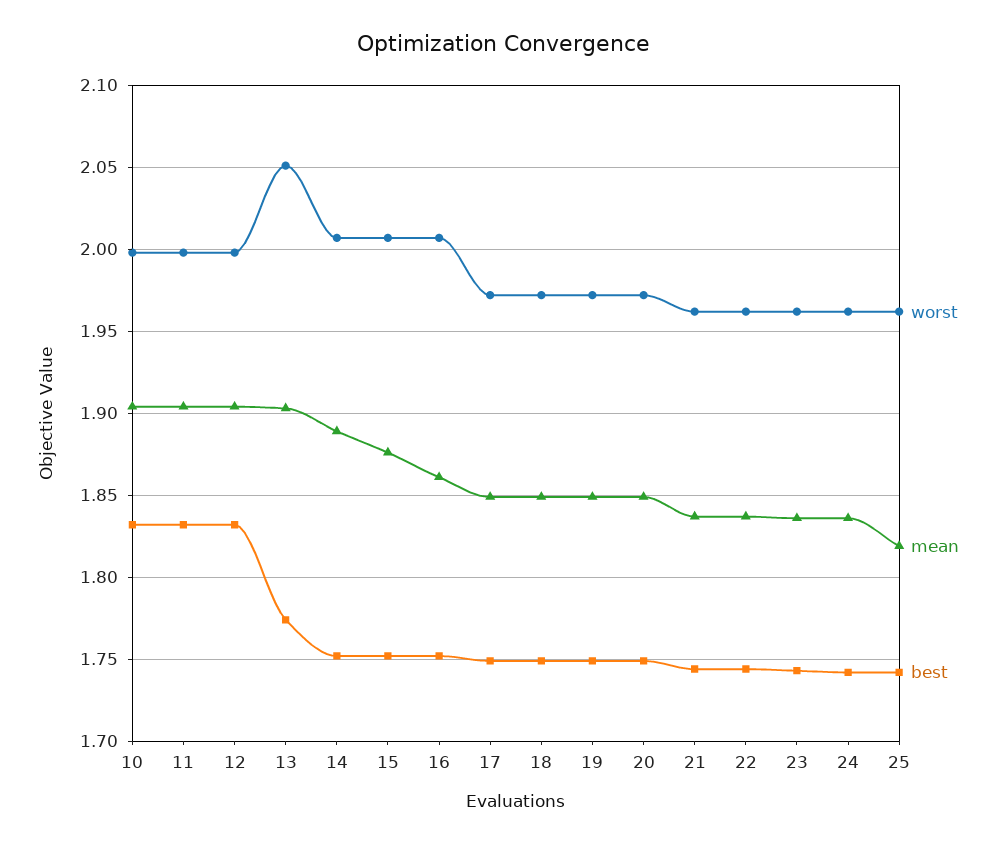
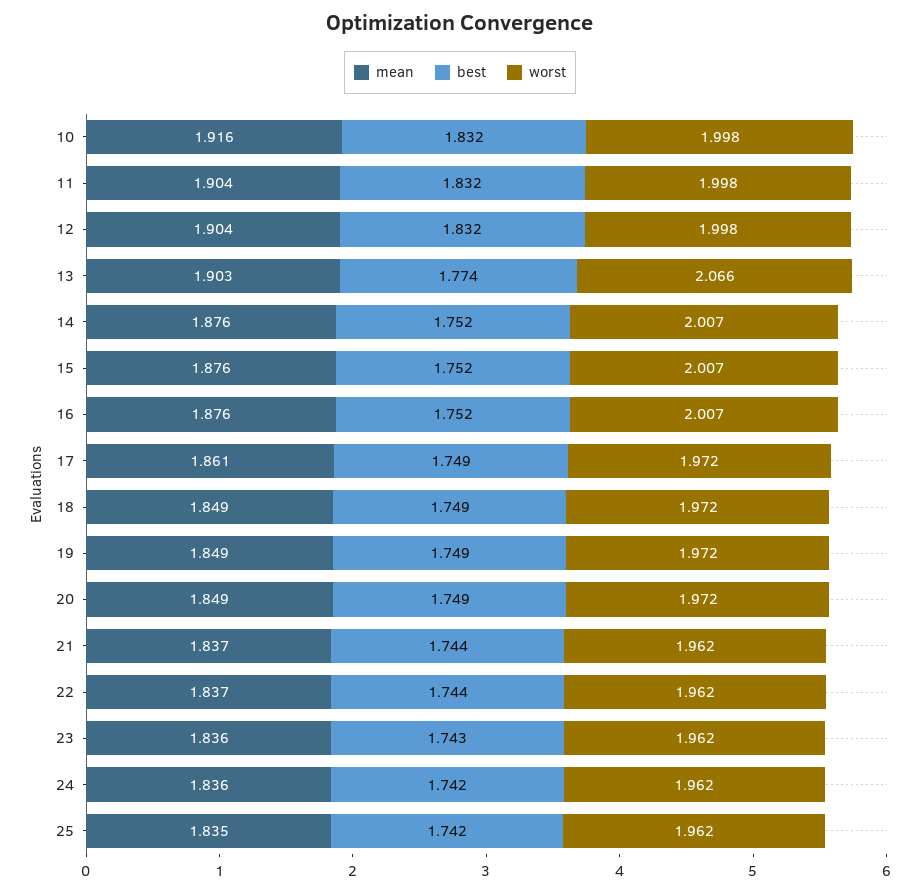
mean, 10: 1.905 -> 1.916
worst, 13: 2.05 -> 2.066
mean, 14: 1.89 -> 1.876
mean, 16: 1.86 -> 1.876
mean, 17: 1.85 -> 1.861
mean, 25: 1.82 -> 1.835

